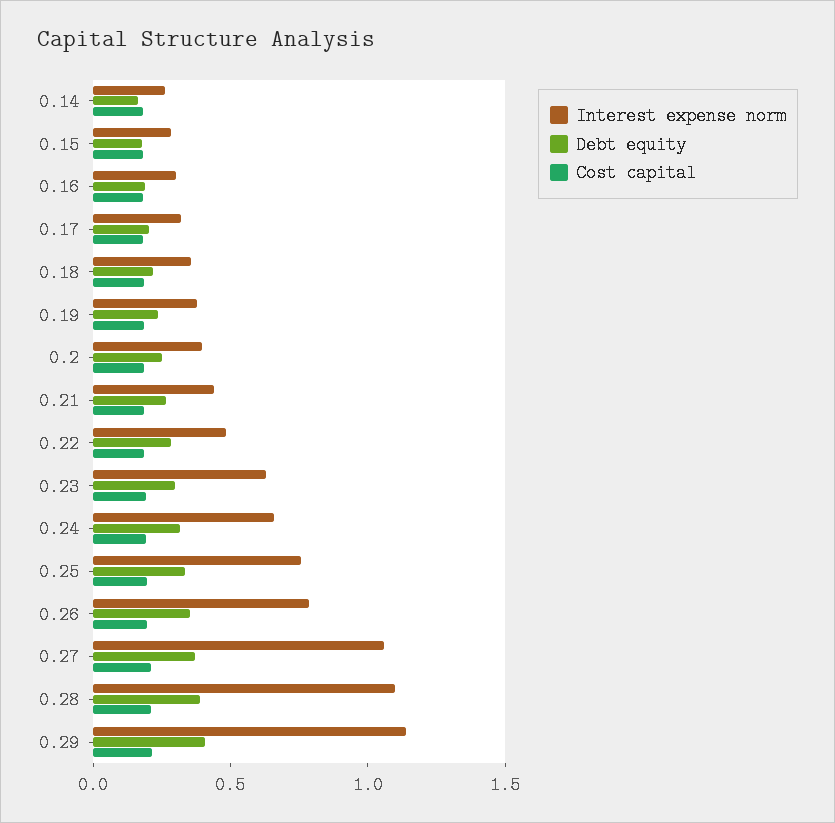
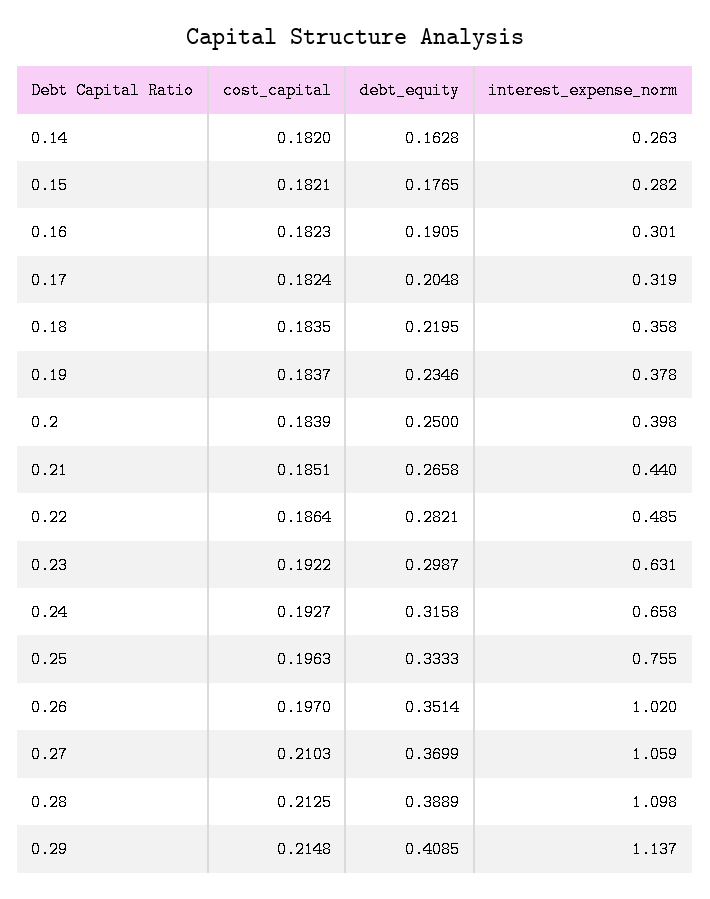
Interest expense norm, 0.26: 0.8 -> 1.02

